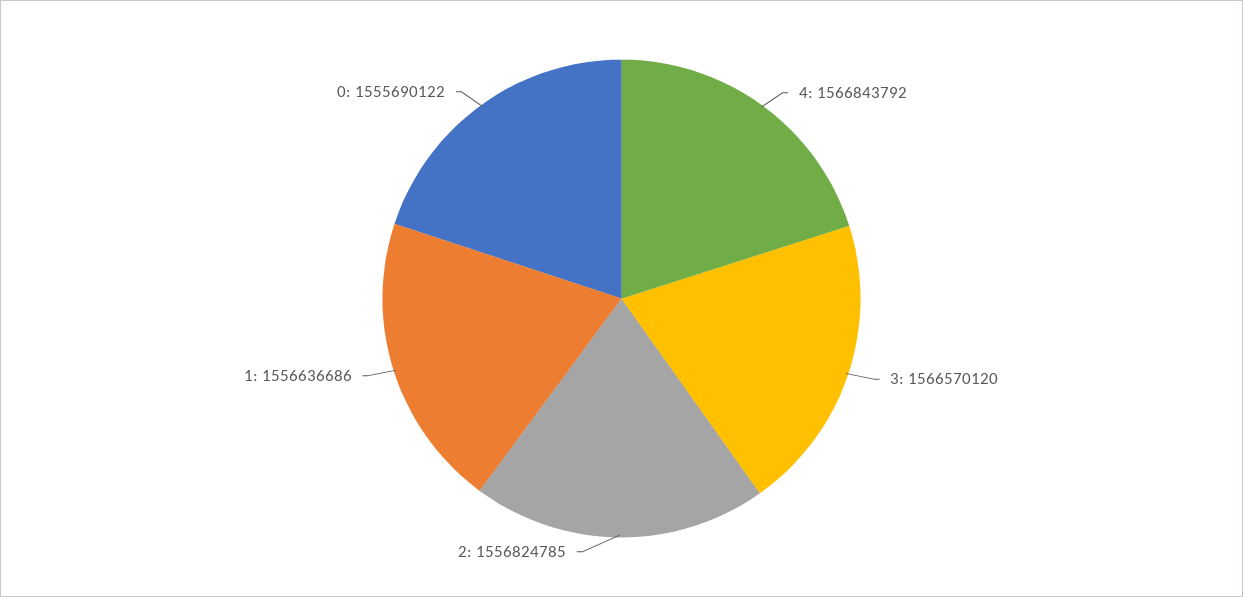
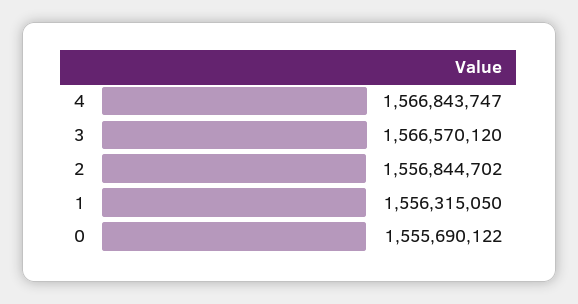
4: 1566843792 -> 1566843747
2: 1556824785 -> 1556844702
1: 1556636686 -> 1556315050

